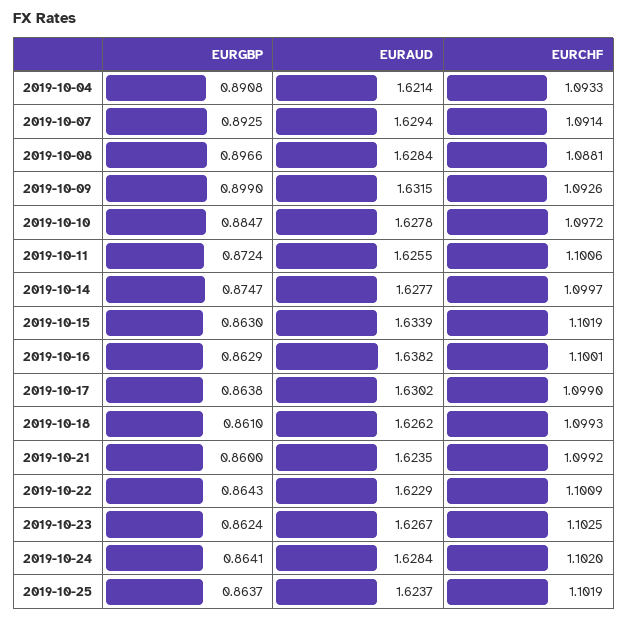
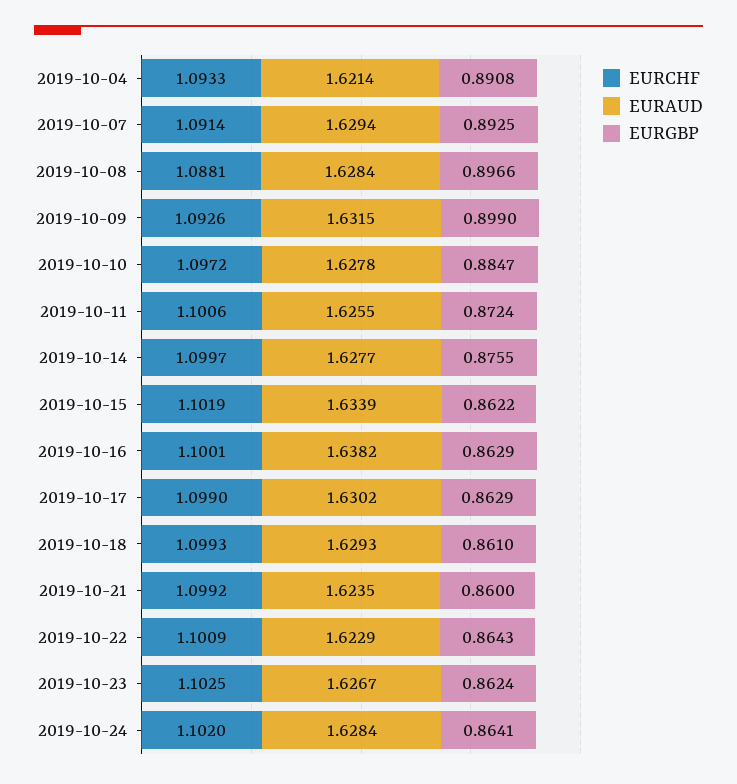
EURGBP, 2019-10-14: 0.8747 -> 0.8755
EURGBP, 2019-10-15: 0.863 -> 0.8622
EURGBP, 2019-10-17: 0.8638 -> 0.8629
EURAUD, 2019-10-18: 1.6262 -> 1.6293
EURGBP, 2019-10-25: 0.8637 -> none
EURAUD, 2019-10-25: 1.6237 -> none
EURCHF, 2019-10-25: 1.1019 -> none

